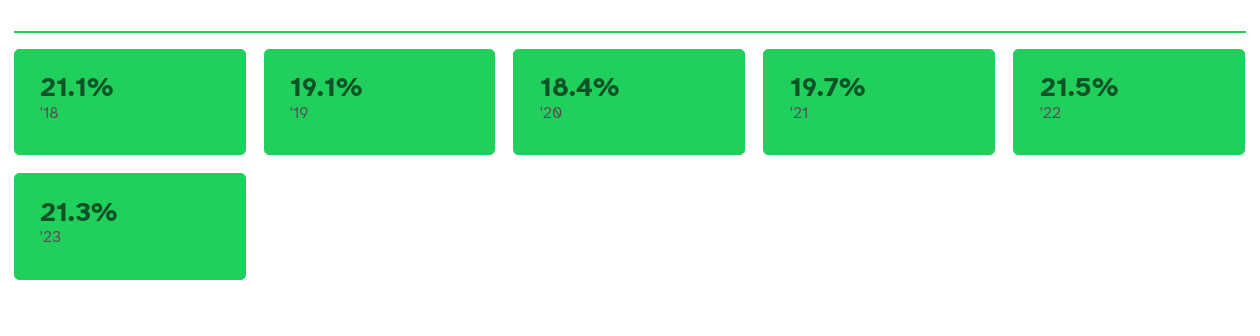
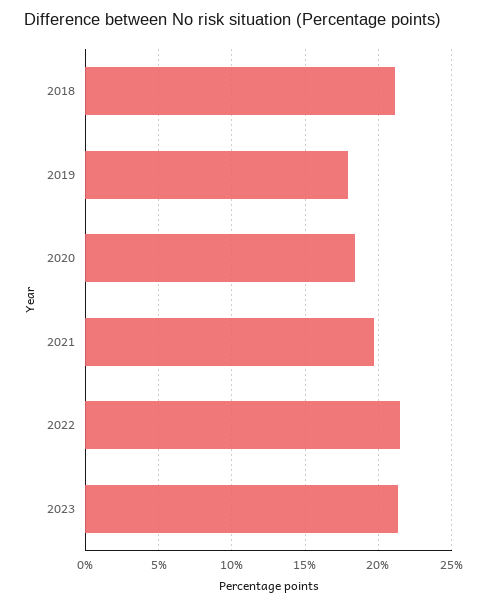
'19: 19.1 -> 18

